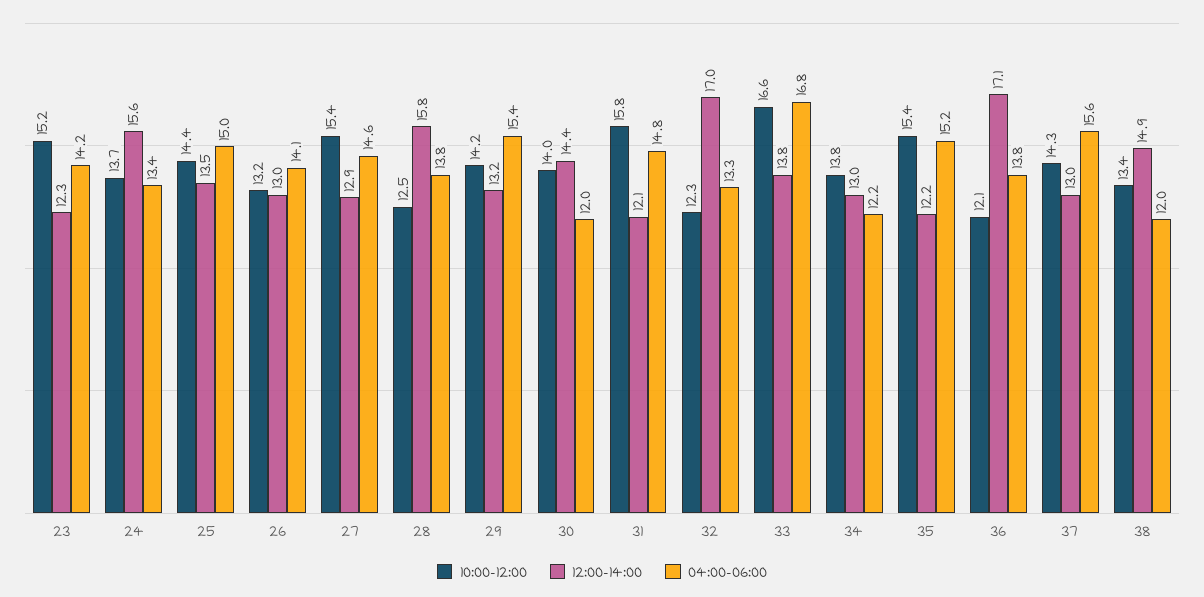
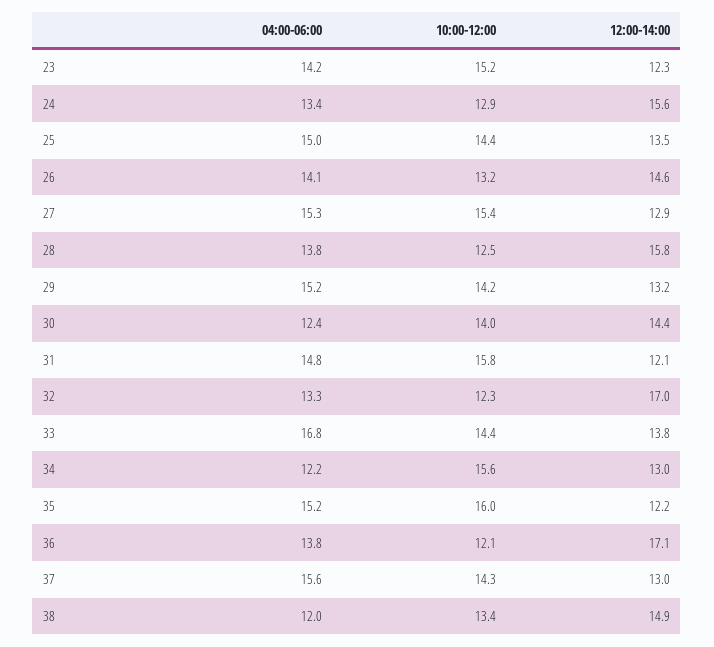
10:00-12:00, 24: 13.7 -> 12.9
12:00-14:00, 26: 13 -> 14.6
04:00-06:00, 27: 14.6 -> 15.3
04:00-06:00, 29: 15.4 -> 15.2
04:00-06:00, 30: 12 -> 12.4
10:00-12:00, 33: 16.6 -> 14.4
10:00-12:00, 34: 13.8 -> 15.6
10:00-12:00, 35: 15.4 -> 16

